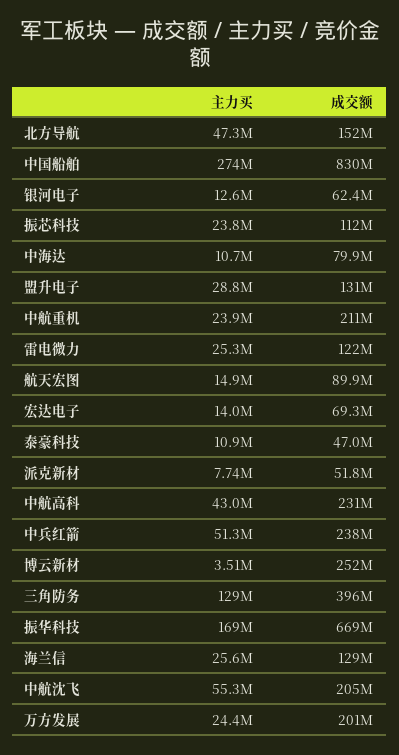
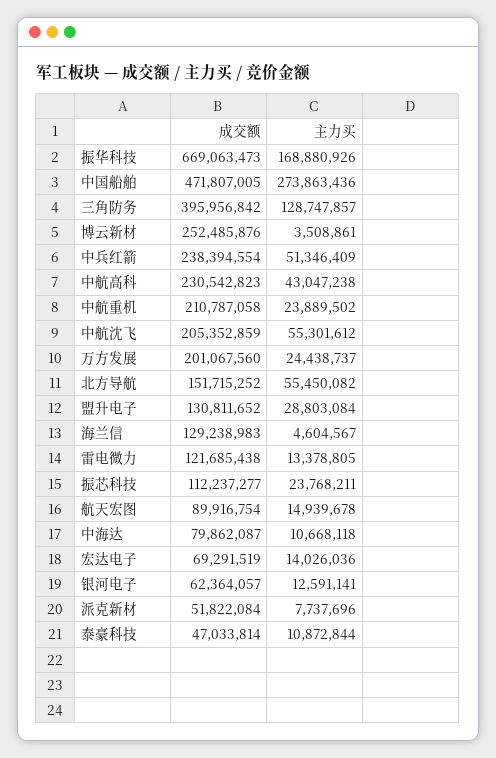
主力买, 北方导航: 47300000 -> 55450082
成交额, 中国船舶: 830000000 -> 471807005
主力买, 雷电微力: 25300000 -> 13378805
主力买, 海兰信: 25600000 -> 4604567

